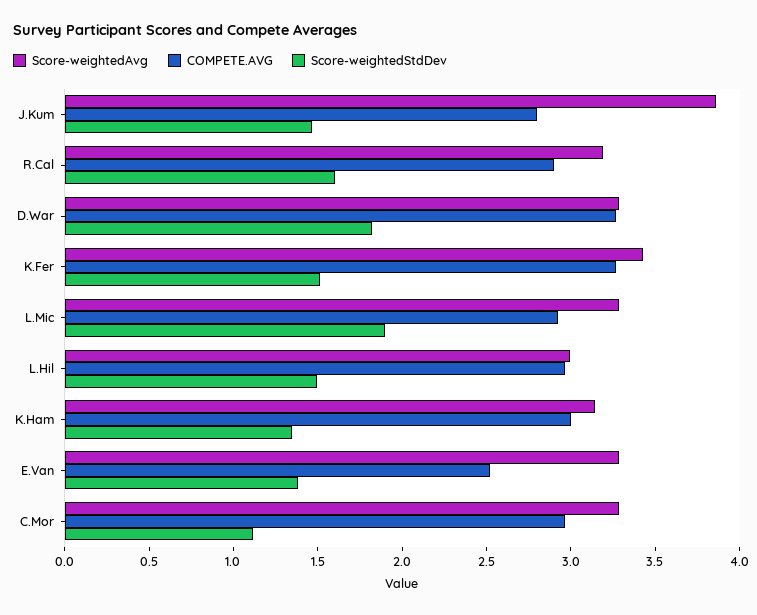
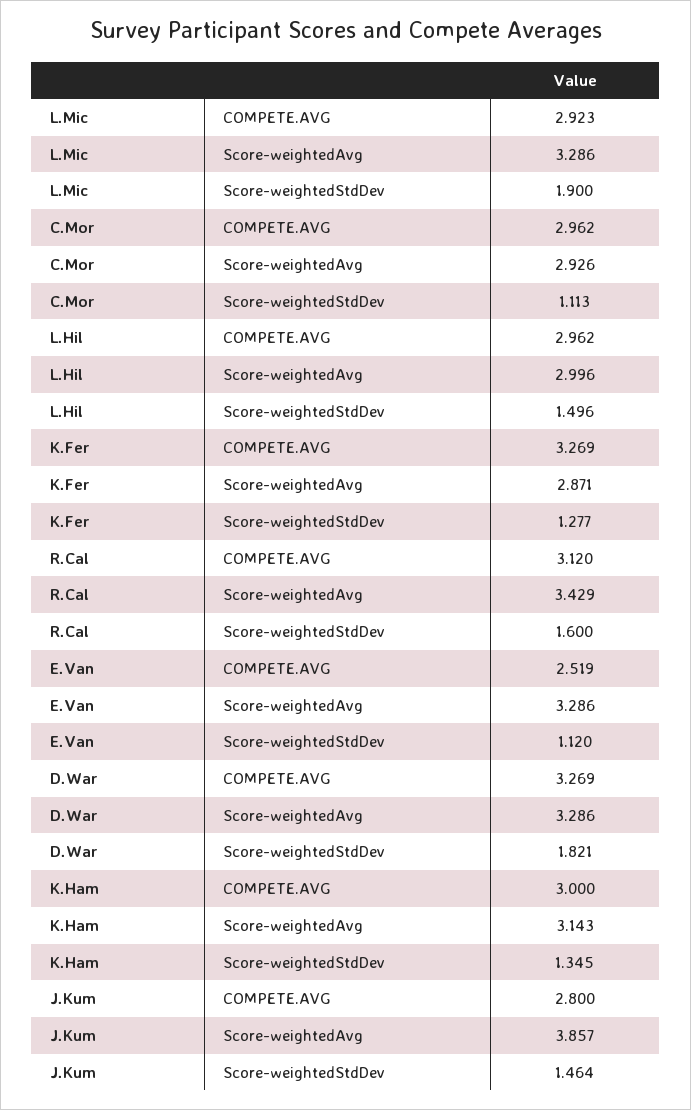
Score-weightedAvg, R.Cal: 3.2 -> 3.429
COMPETE.AVG, R.Cal: 2.9 -> 3.12
Score-weightedAvg, K.Fer: 3.4 -> 2.871
Score-weightedStdDev, K.Fer: 1.5 -> 1.277
Score-weightedStdDev, E.Van: 1.4 -> 1.12
Score-weightedAvg, C.Mor: 3.3 -> 2.926

